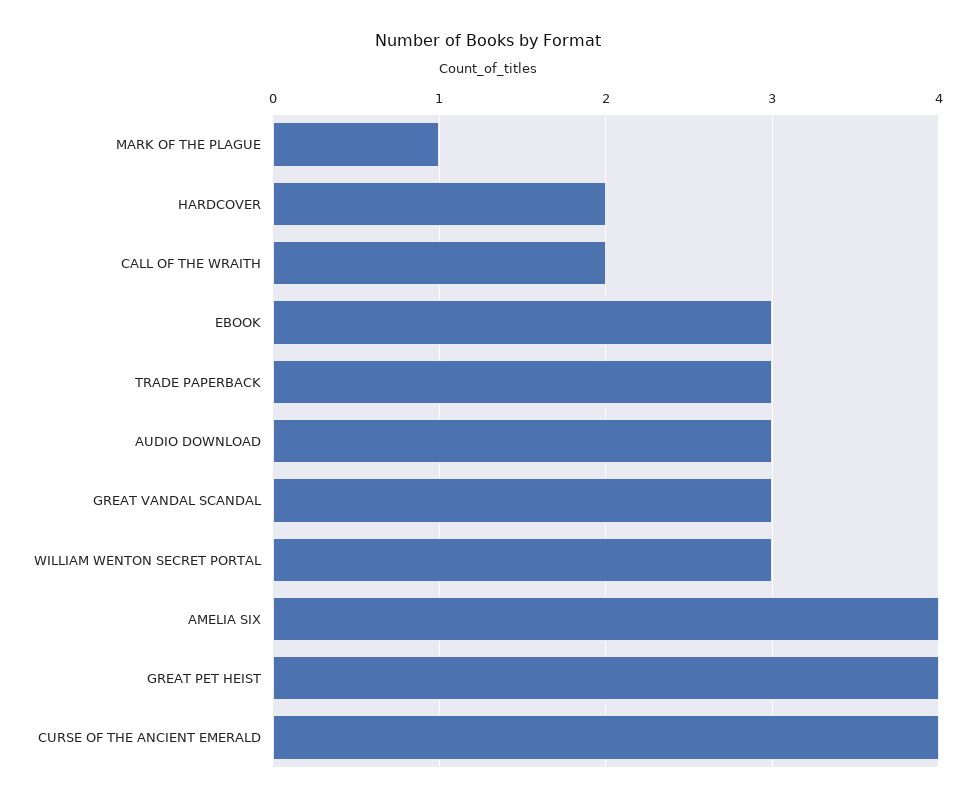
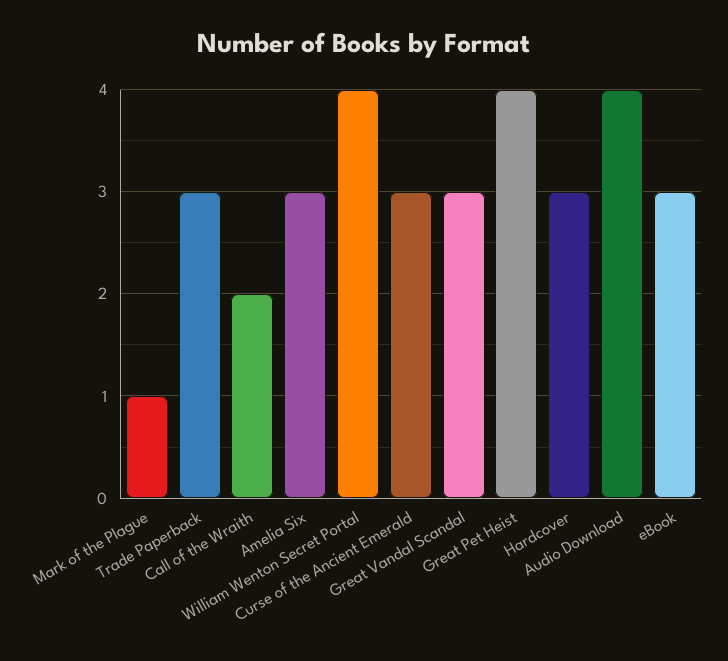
HARDCOVER: 2 -> 3
AUDIO DOWNLOAD: 3 -> 4
WILLIAM WENTON SECRET PORTAL: 3 -> 4
AMELIA SIX: 4 -> 3
CURSE OF THE ANCIENT EMERALD: 4 -> 3

